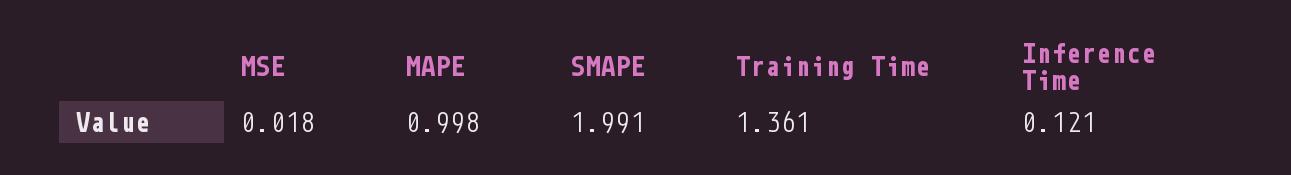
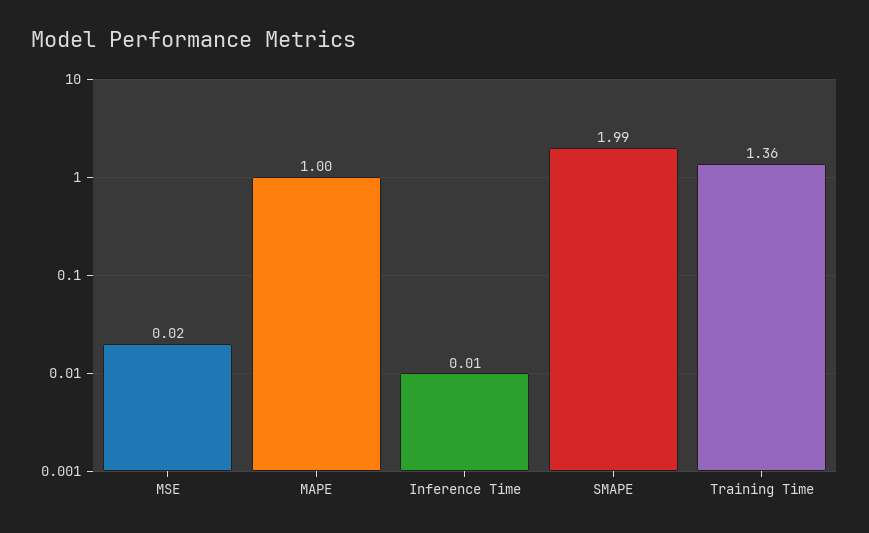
Inference Time: 0.121 -> 0.01

